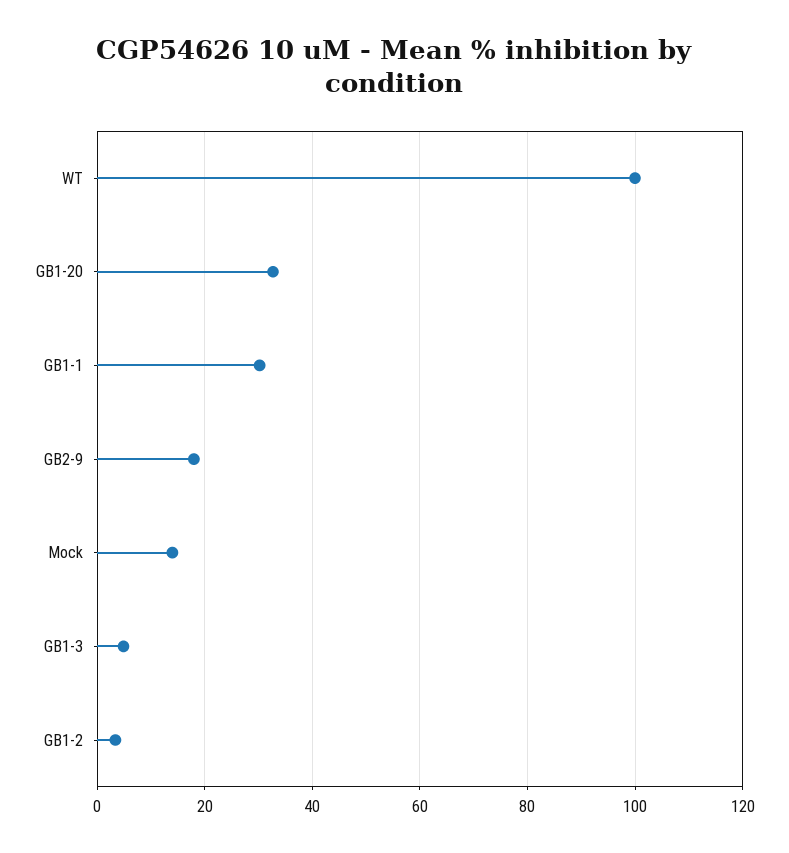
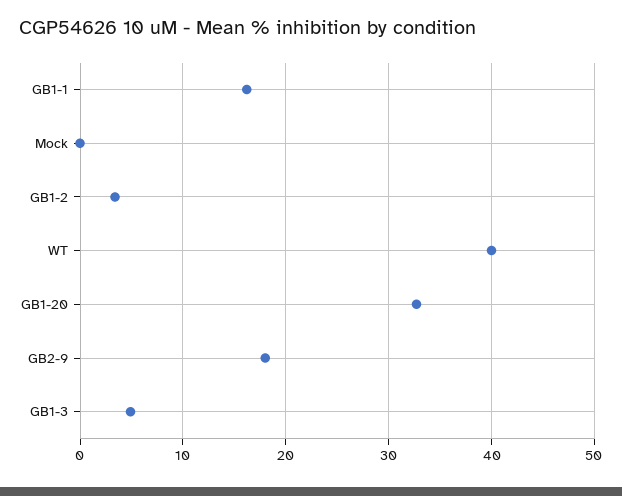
WT: 100 -> 40
GB1-1: 30 -> 16
Mock: 14 -> 0

